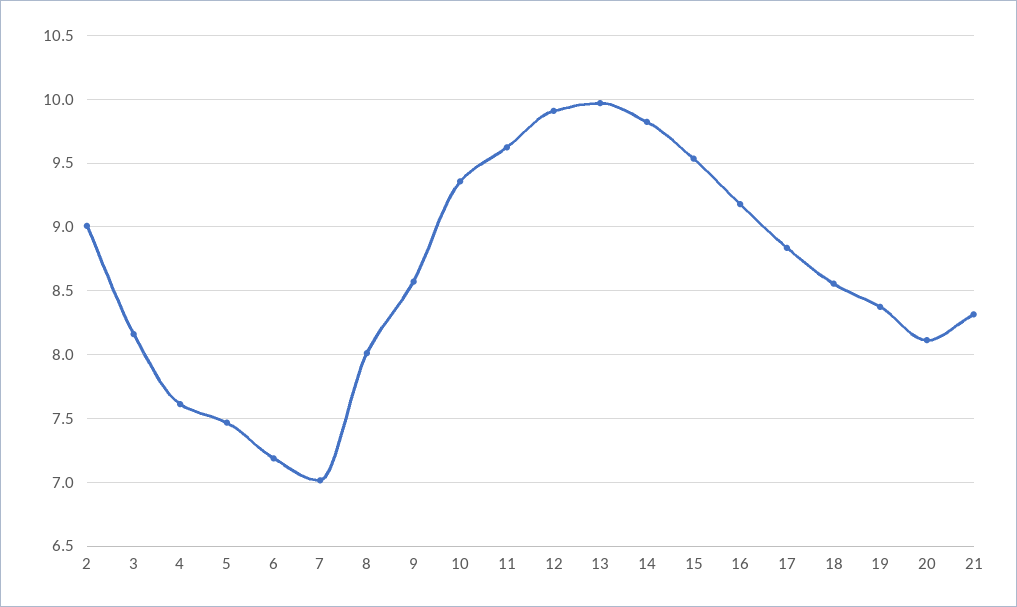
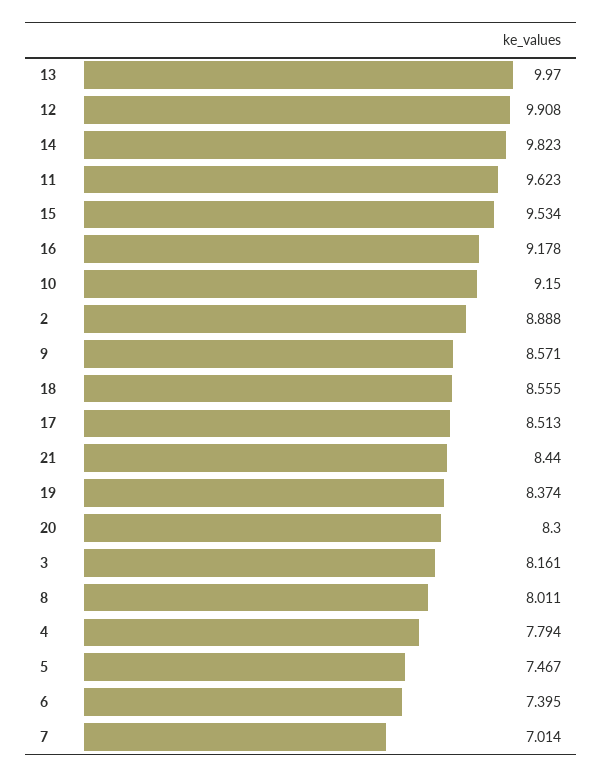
2: 9 -> 8.888
4: 7.6 -> 7.794
6: 7.2 -> 7.395
10: 9.35 -> 9.15
17: 8.85 -> 8.513
20: 8.1 -> 8.3
21: 8.3 -> 8.44

